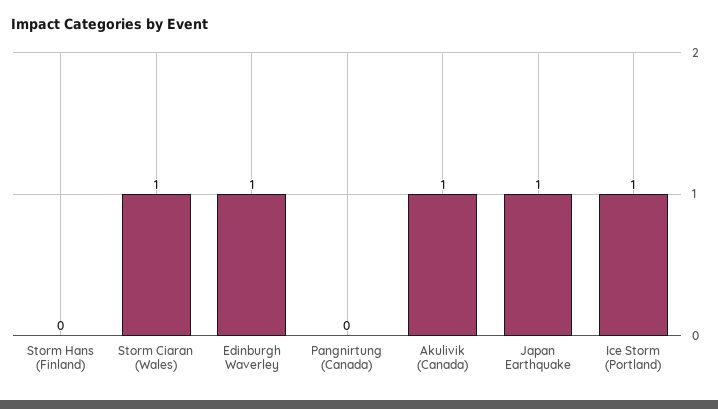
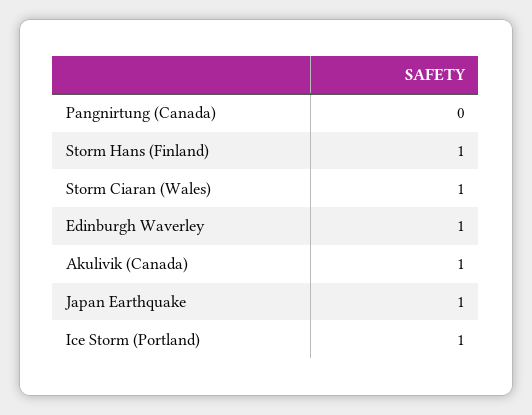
Storm Hans (Finland): 0 -> 1

